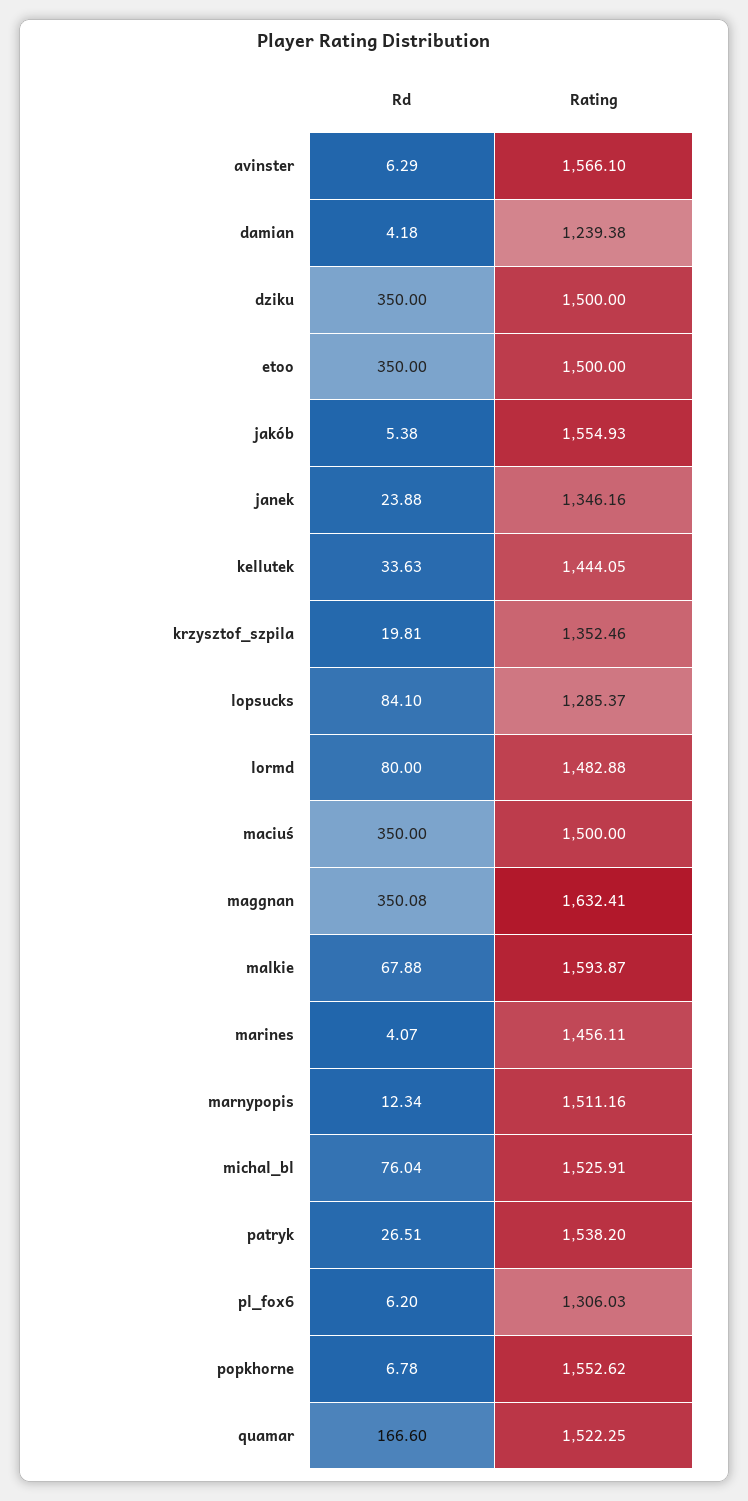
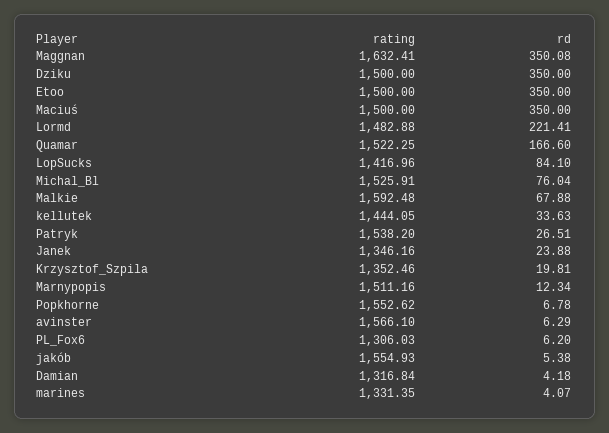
Rating, damian: 1239.38 -> 1316.84
Rating, lopsucks: 1285.37 -> 1416.96
Rd, lormd: 80 -> 221.41
Rating, malkie: 1593.87 -> 1592.48
Rating, marines: 1456.11 -> 1331.35

